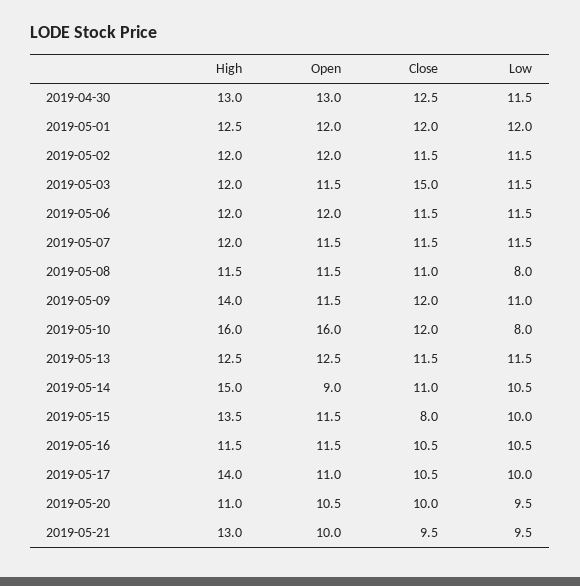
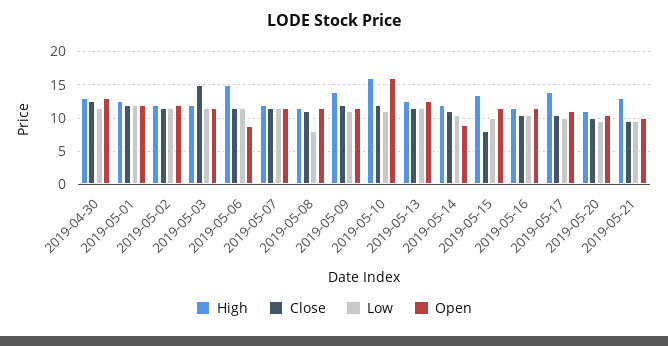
High, 2019-05-06: 12 -> 15
Open, 2019-05-06: 12 -> 9
Low, 2019-05-10: 8 -> 11
High, 2019-05-14: 15 -> 12

